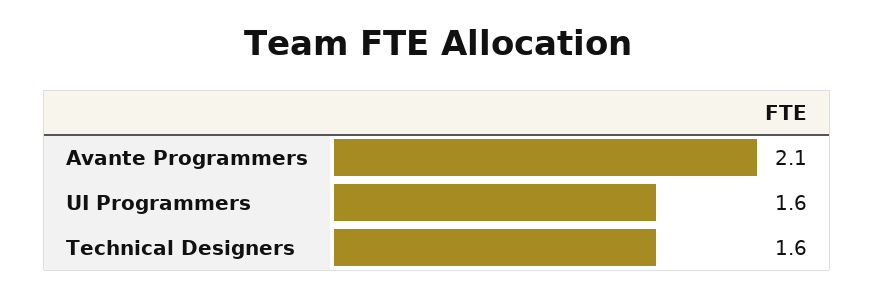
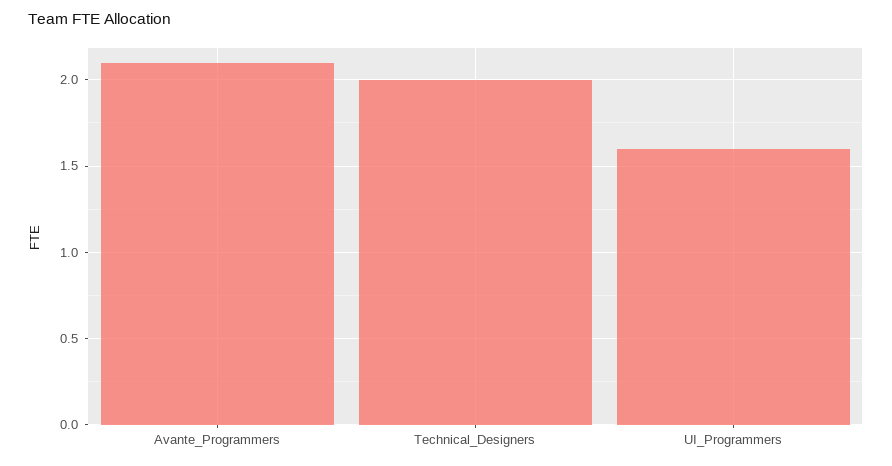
Technical Designers: 1.6 -> 2

